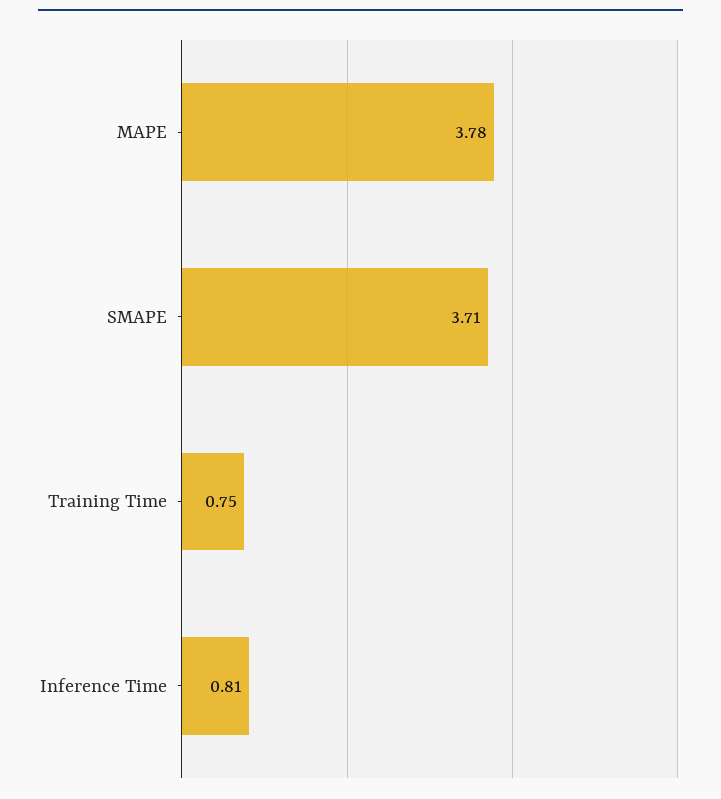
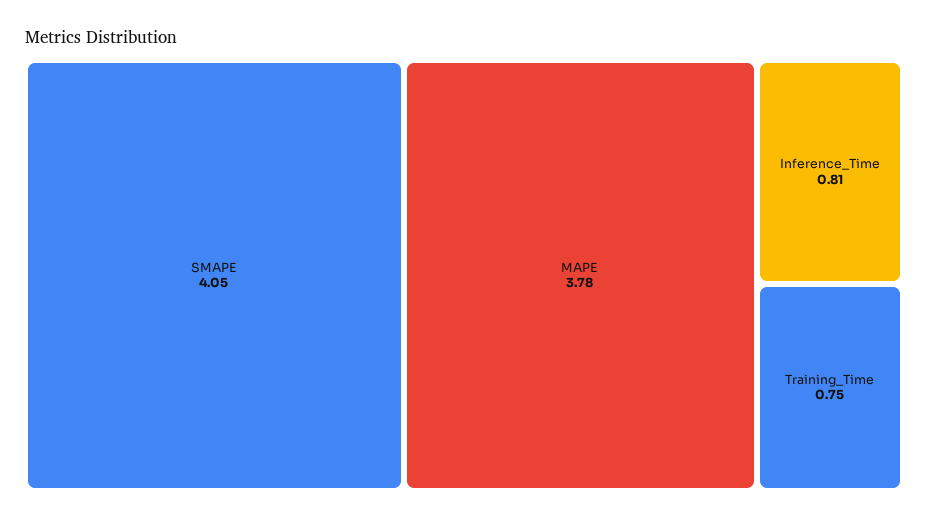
SMAPE: 3.71 -> 4.05

